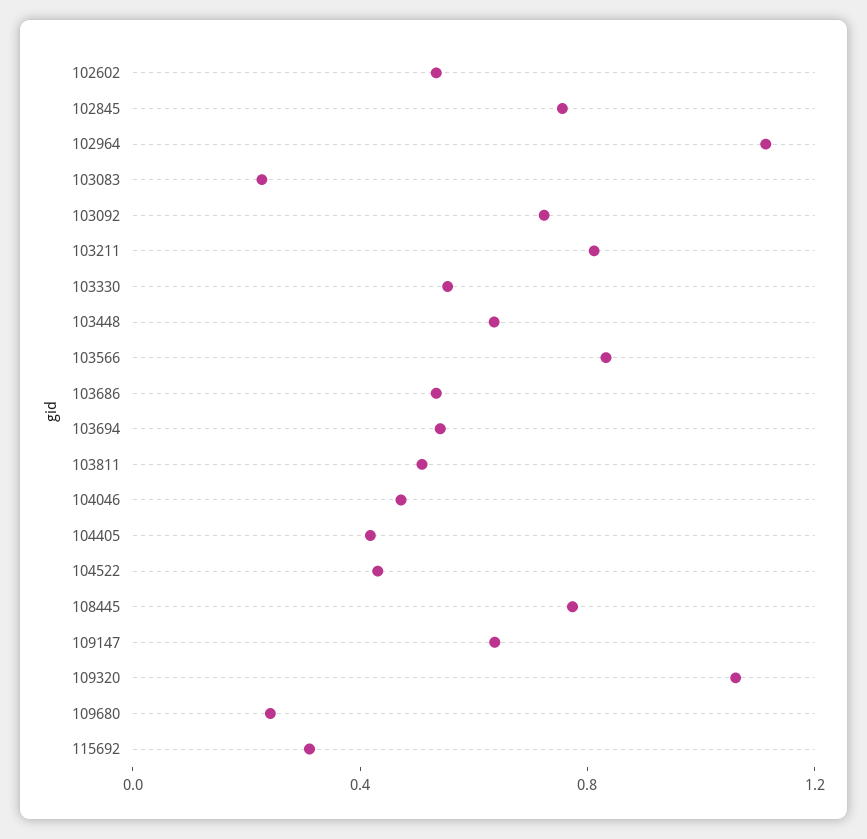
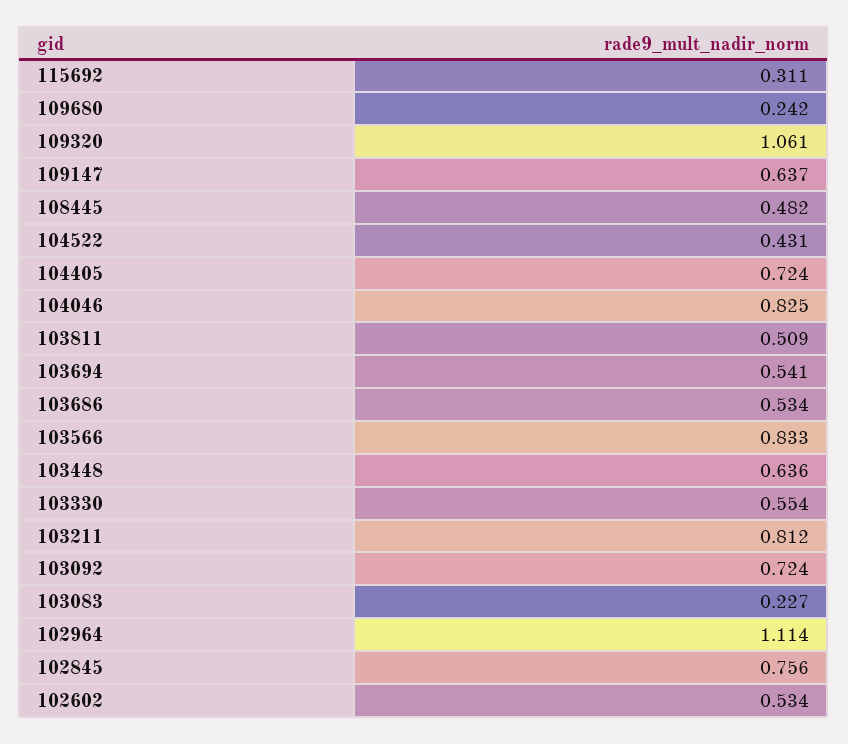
104046: 0.5 -> 0.825
104405: 0.4 -> 0.724
108445: 0.8 -> 0.482

